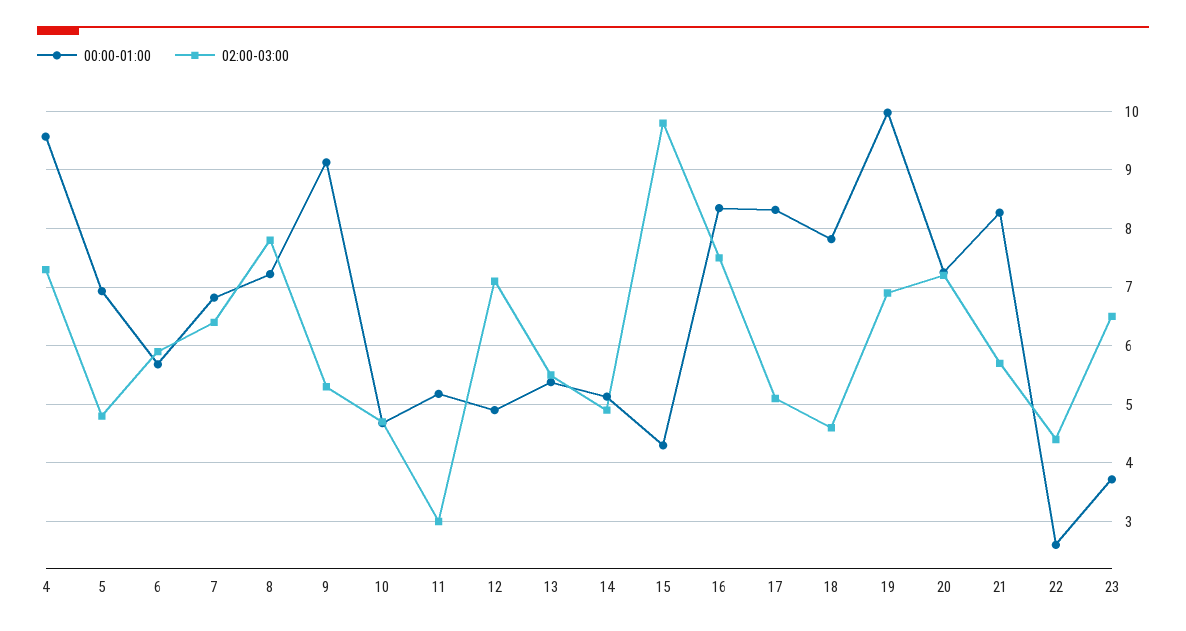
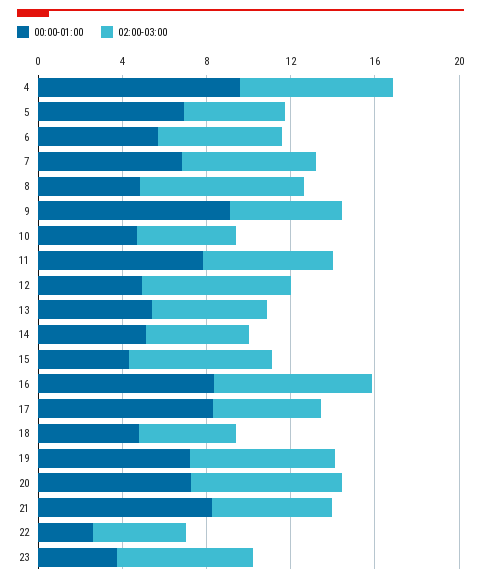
00:00-01:00, 8: 7.2 -> 5
00:00-01:00, 11: 5.2 -> 8
02:00-03:00, 11: 3 -> 6
02:00-03:00, 15: 9.8 -> 7
00:00-01:00, 18: 7.8 -> 5
00:00-01:00, 19: 10 -> 7

